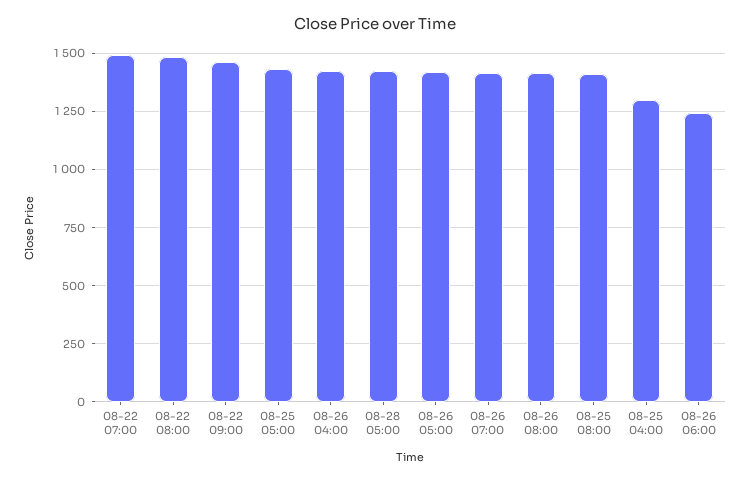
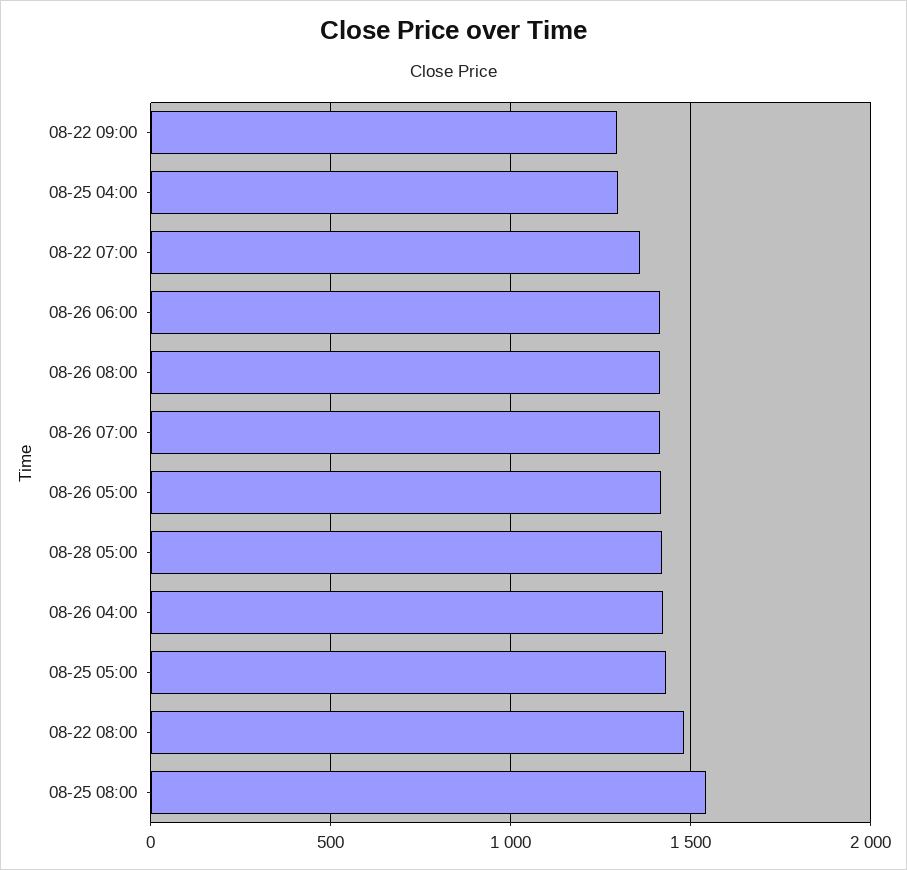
08-22 07:00: 1500 -> 1350
08-22 09:00: 1450 -> 1300
08-25 08:00: 1400 -> 1550
08-26 06:00: 1250 -> 1400

